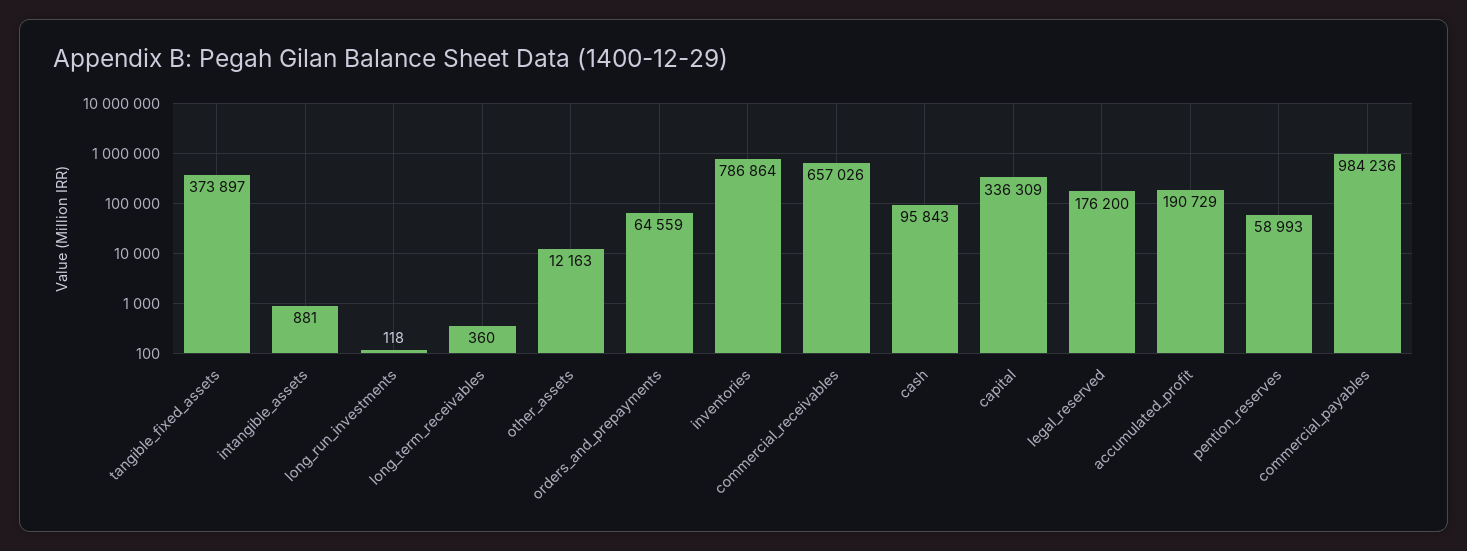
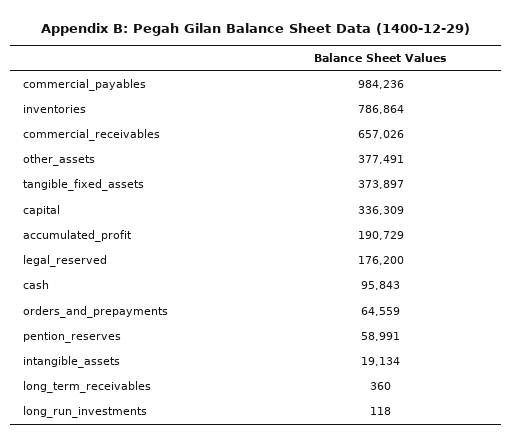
intangible_assets: 881 -> 19134
other_assets: 12163 -> 377491
pention_reserves: 58993 -> 58991

